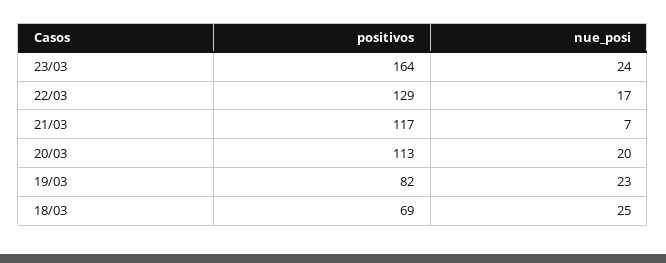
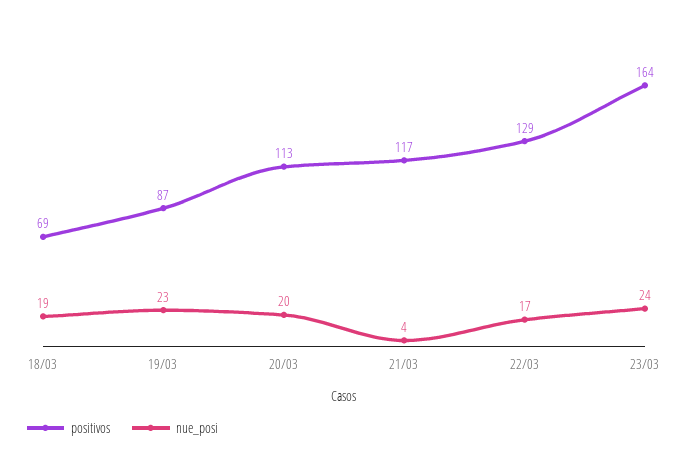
nue_posi, 21/03: 7 -> 4
positivos, 19/03: 82 -> 87
nue_posi, 18/03: 25 -> 19

